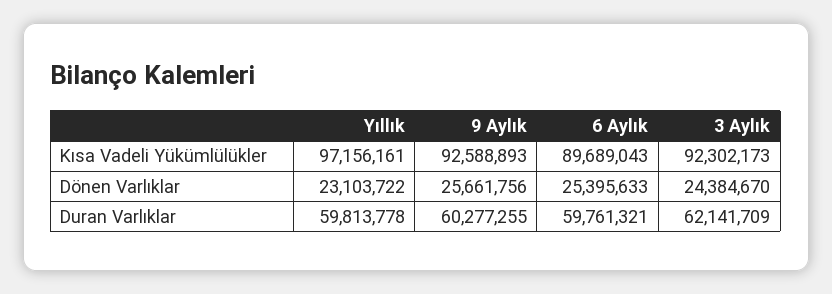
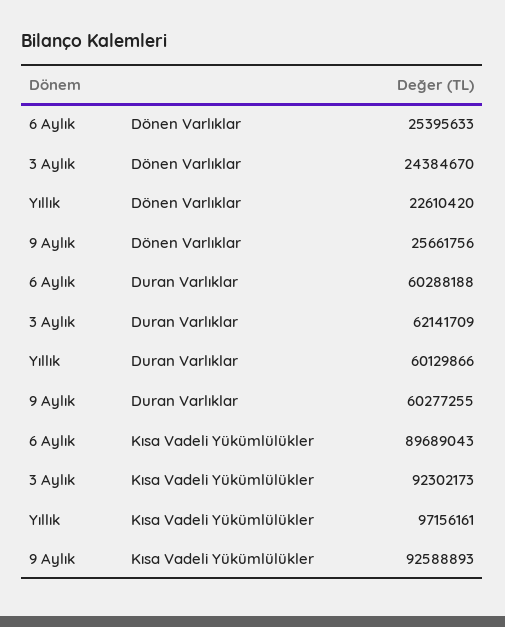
Yıllık, Dönen Varlıklar: 23103722 -> 22610420
Yıllık, Duran Varlıklar: 59813778 -> 60129866
6 Aylık, Duran Varlıklar: 59761321 -> 60288188

